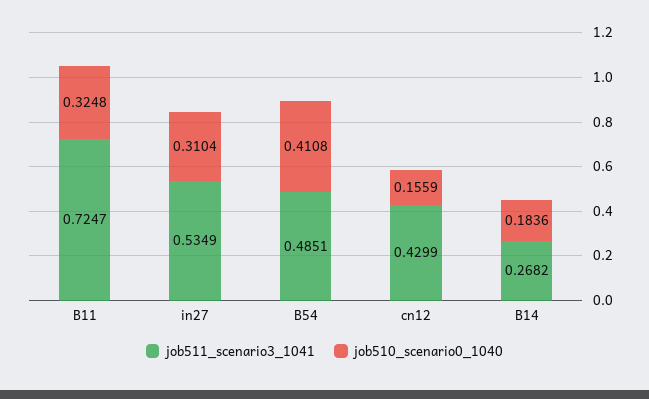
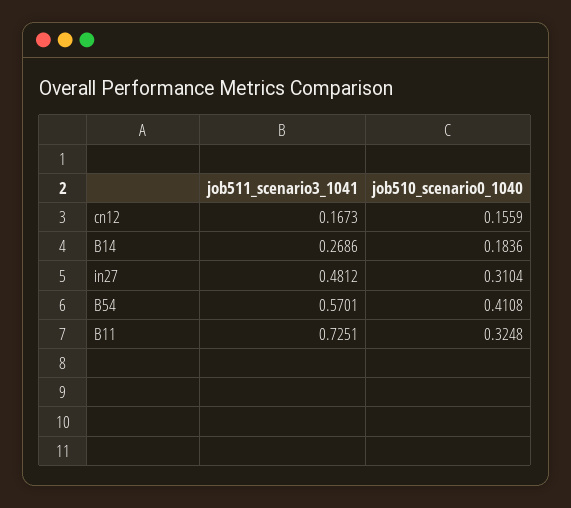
job511_scenario3_1041, B11: 0.7247 -> 0.7251
job511_scenario3_1041, in27: 0.5349 -> 0.4812
job511_scenario3_1041, B54: 0.4851 -> 0.5701
job511_scenario3_1041, cn12: 0.4299 -> 0.1673
job511_scenario3_1041, B14: 0.2682 -> 0.2686

